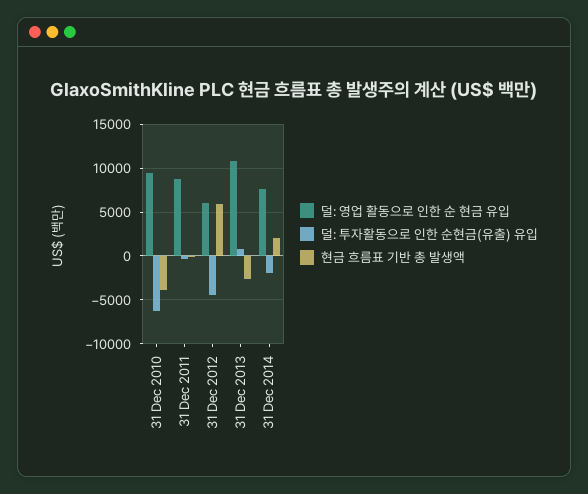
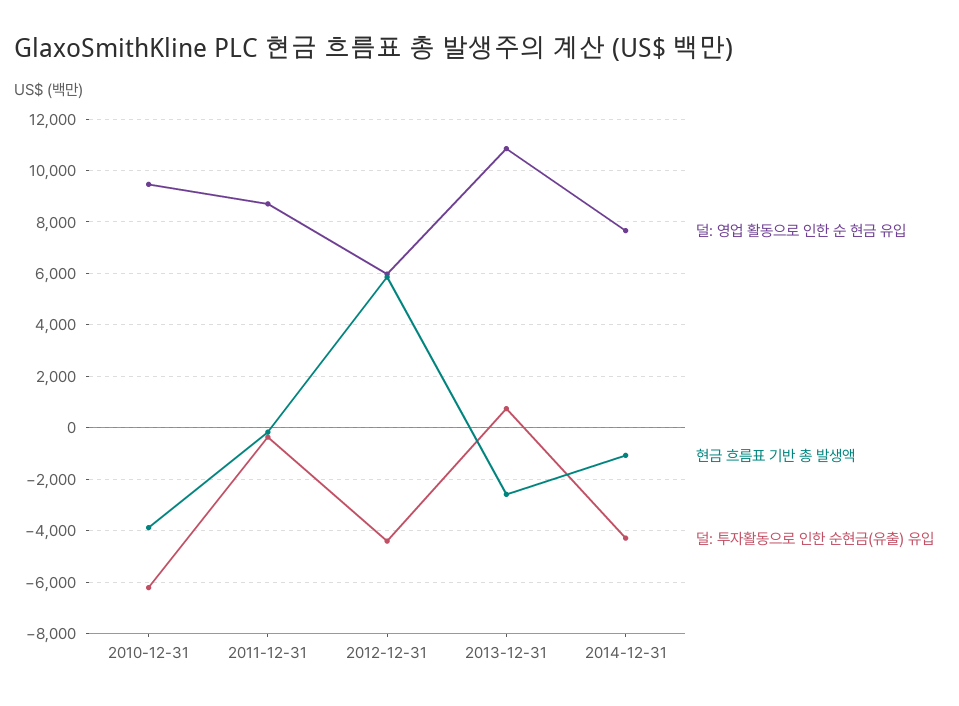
덜: 투자활동으로 인한 순현금(유출) 유입, 31 Dec 2014: -2000 -> -4250
현금 흐름표 기반 총 발생액, 31 Dec 2014: 2000 -> -1000

